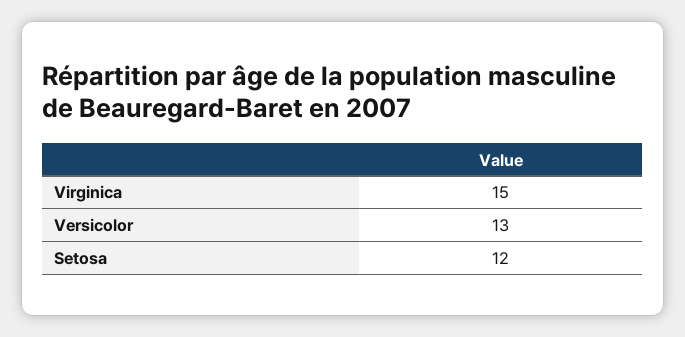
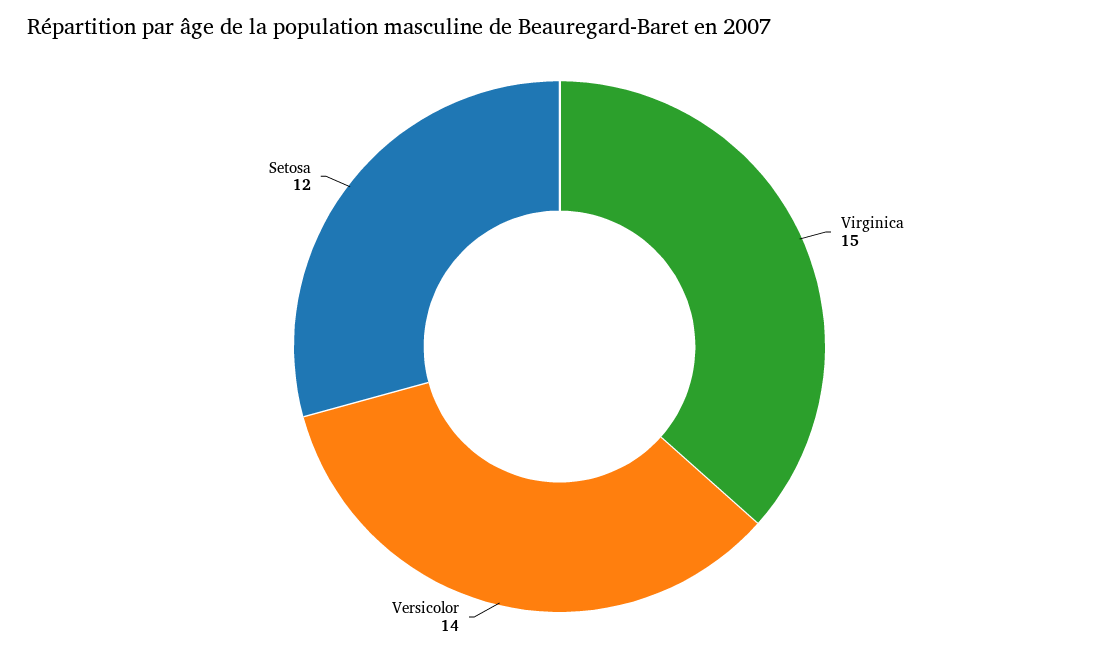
Versicolor: 13 -> 14

